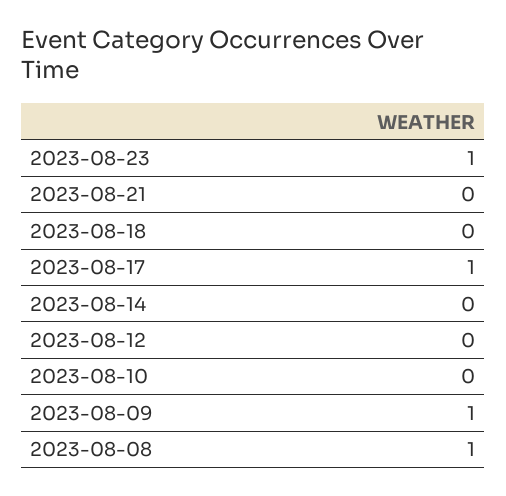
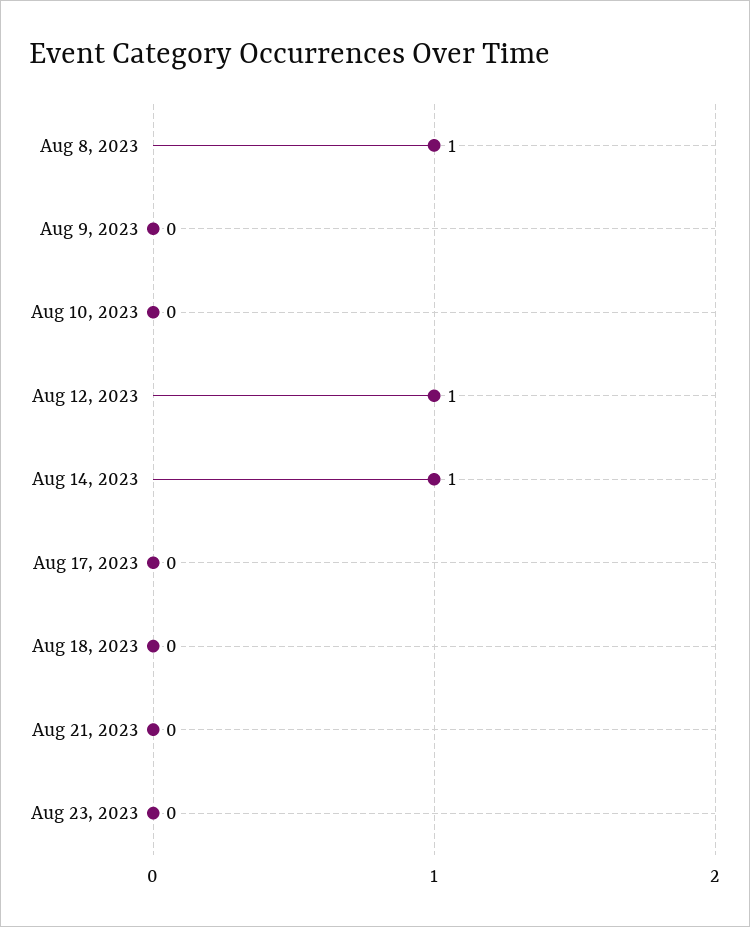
2023-08-23: 1 -> 0
2023-08-17: 1 -> 0
2023-08-14: 0 -> 1
2023-08-12: 0 -> 1
2023-08-09: 1 -> 0

